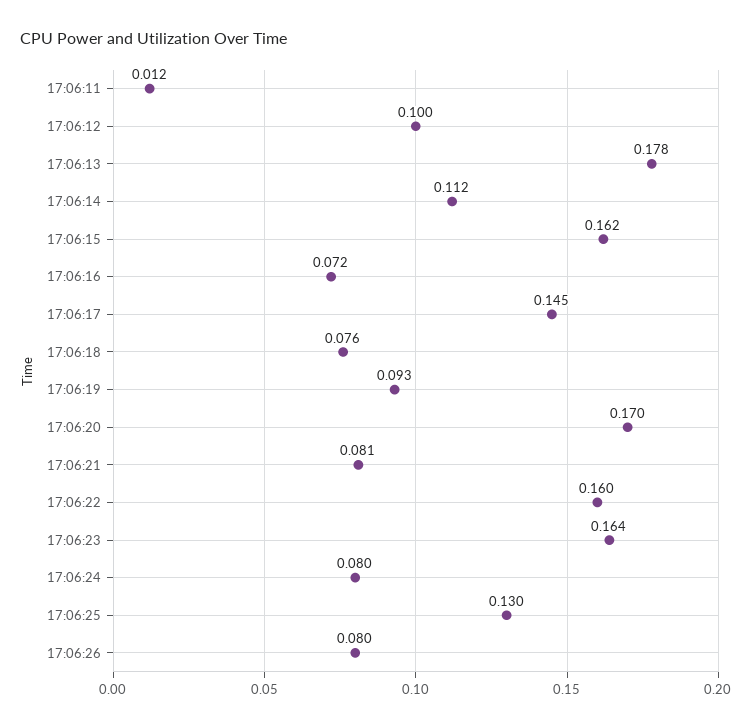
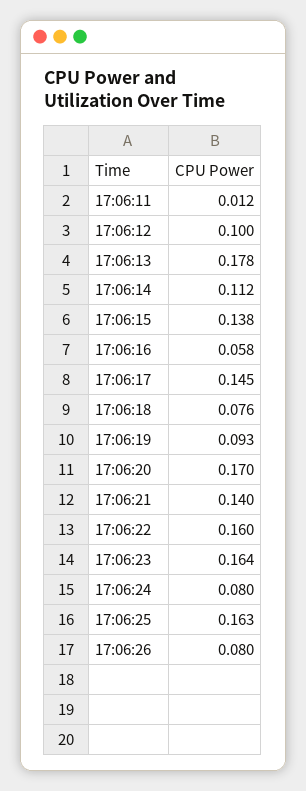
17:06:15: 0.162 -> 0.138
17:06:16: 0.072 -> 0.058
17:06:21: 0.081 -> 0.14
17:06:25: 0.13 -> 0.163

